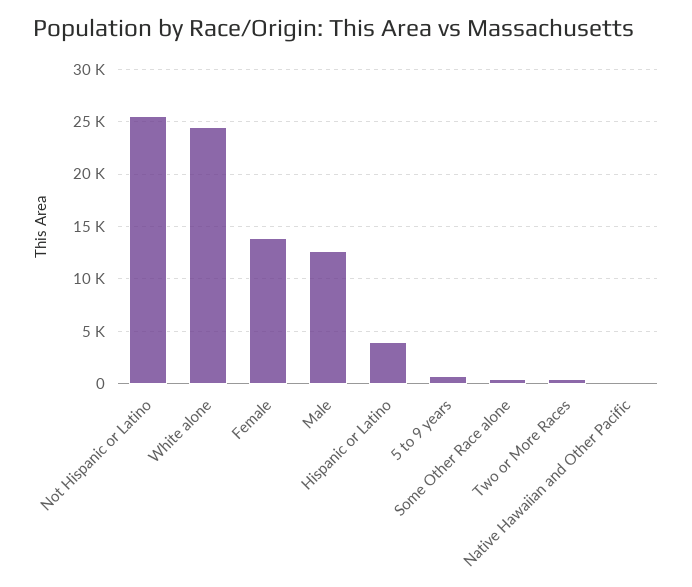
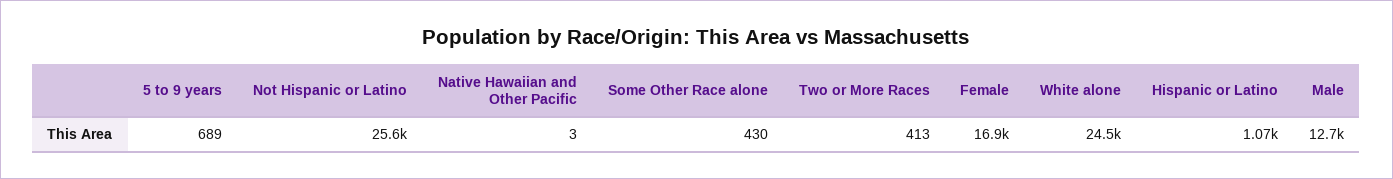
Female: 14000 -> 16900
Hispanic or Latino: 4000 -> 1070

